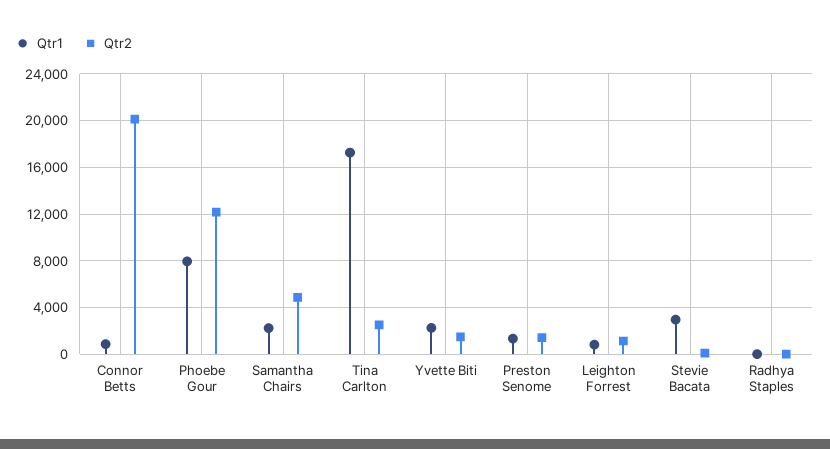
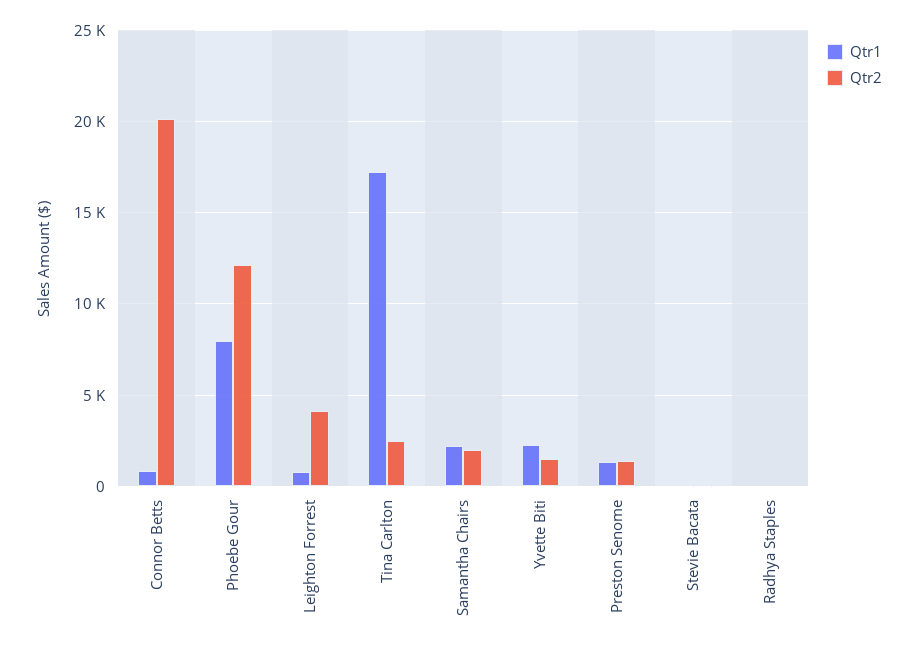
Qtr2, Samantha Chairs: 5000 -> 2000
Qtr2, Leighton Forrest: 1000 -> 4000
Qtr1, Stevie Bacata: 3000 -> 0

